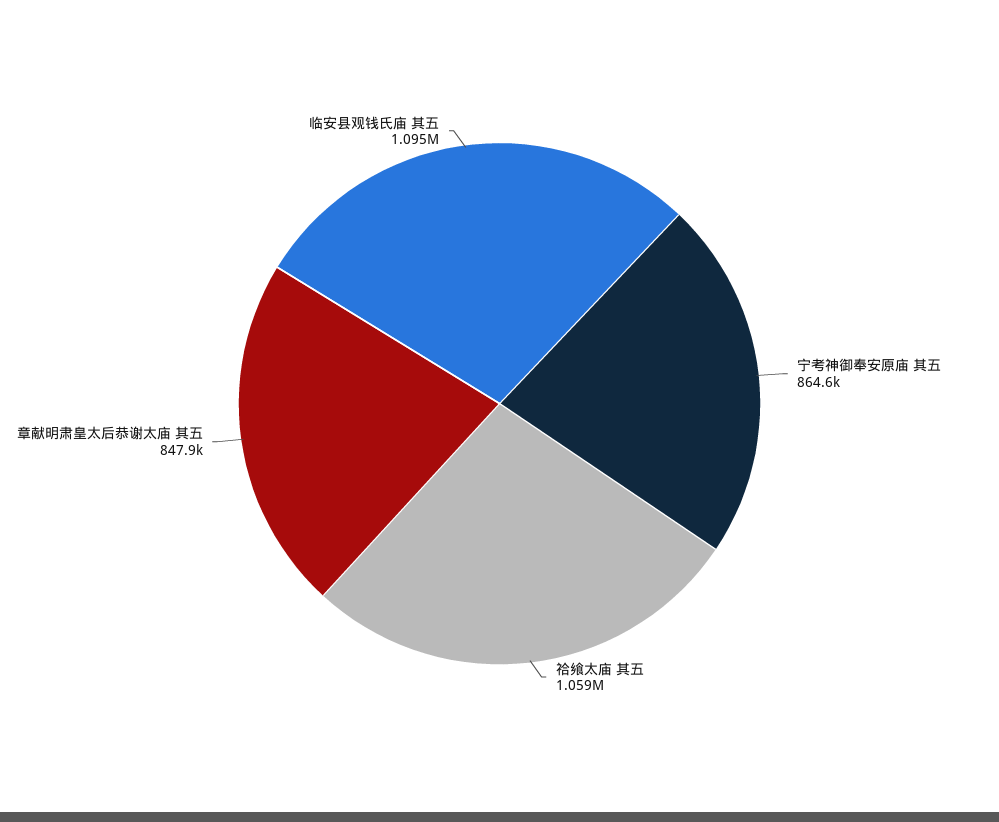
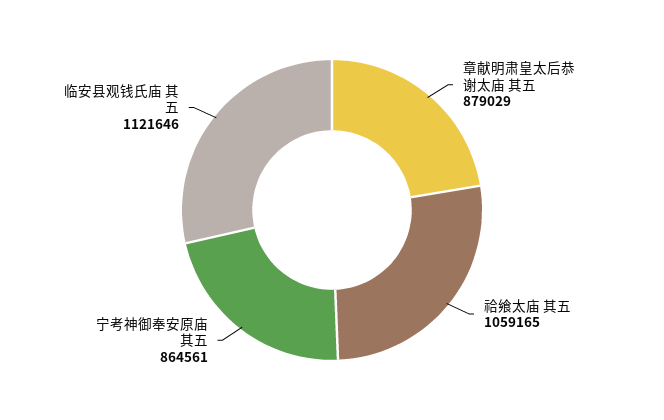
章献明肃皇太后恭谢太庙 其五: 847900 -> 879029
临安县观钱氏庙 其五: 1095000 -> 1121646

